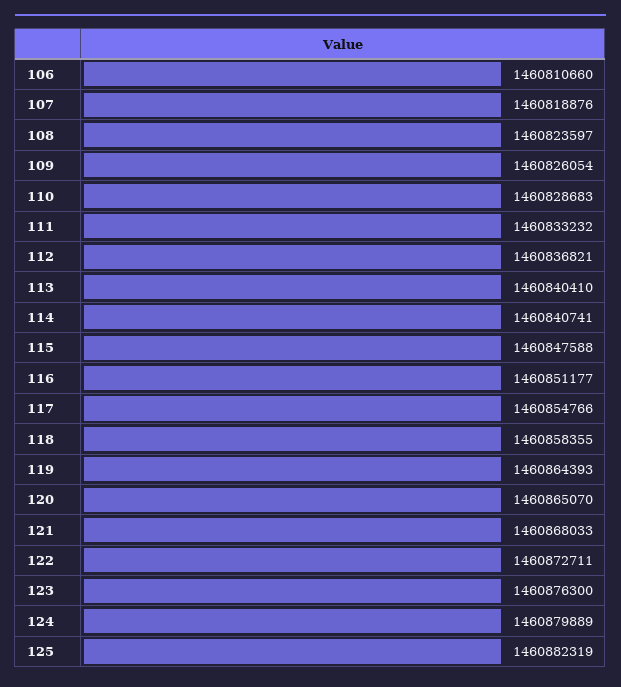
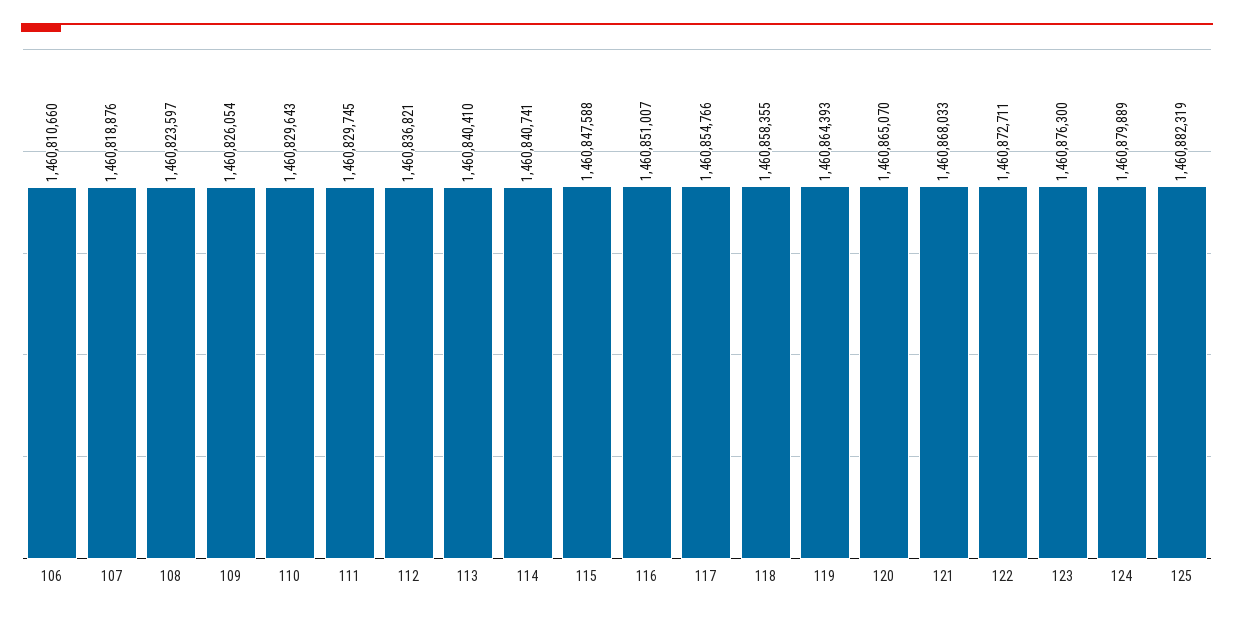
110: 1460828683 -> 1460829643
111: 1460833232 -> 1460829745
116: 1460851177 -> 1460851007

